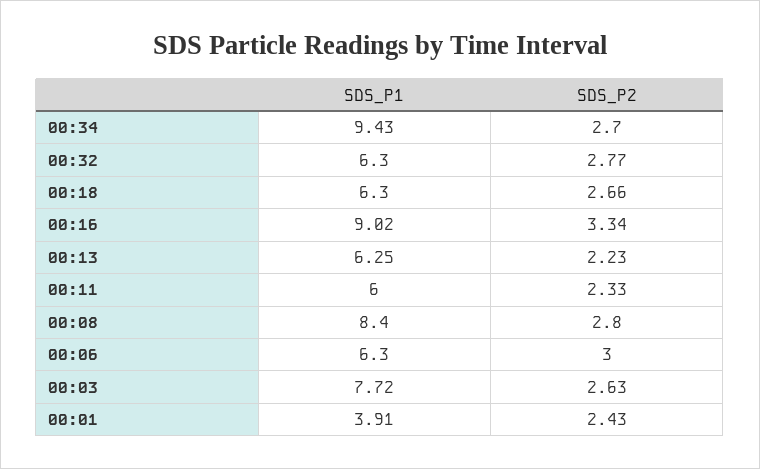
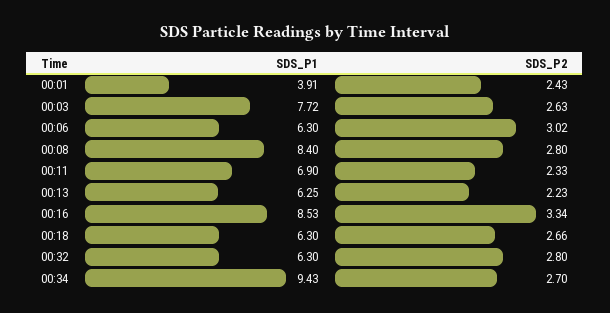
SDS_P2, 00:32: 2.77 -> 2.8
SDS_P1, 00:16: 9.02 -> 8.53
SDS_P1, 00:11: 6 -> 6.9
SDS_P2, 00:06: 3 -> 3.02

